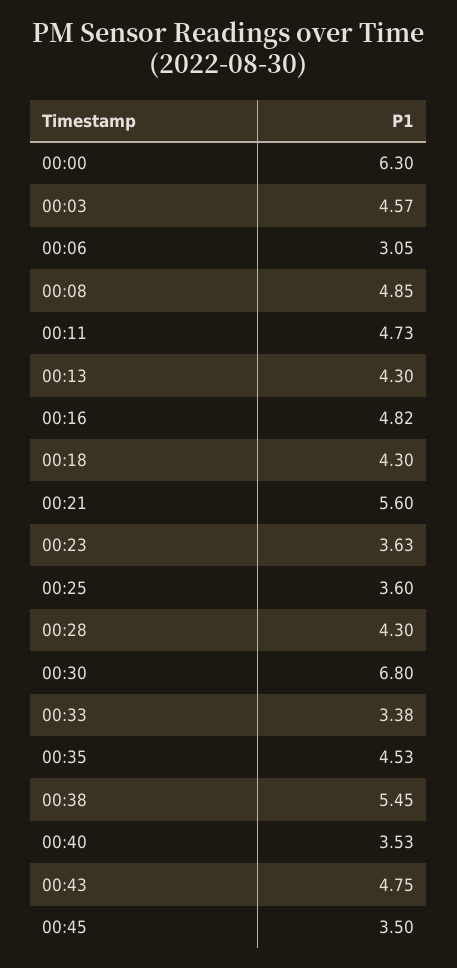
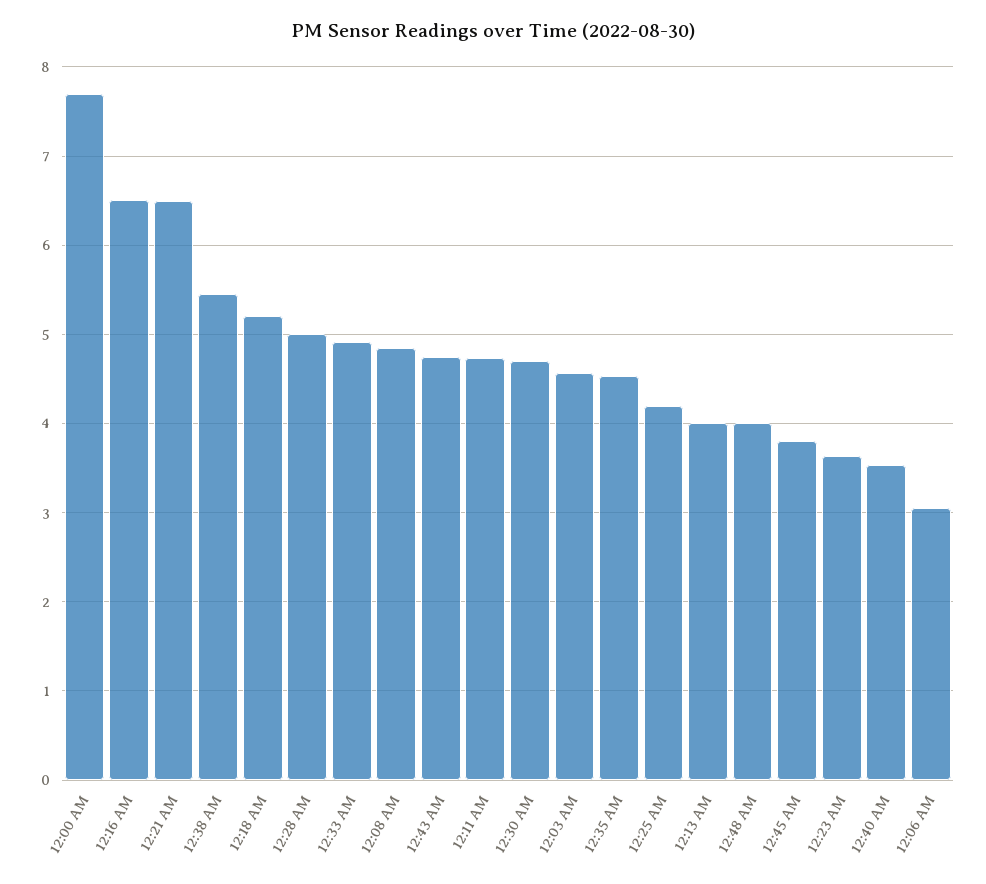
00:00: 6.3 -> 7.7
00:13: 4.3 -> 4
00:16: 4.82 -> 6.5
00:18: 4.3 -> 5.2
00:21: 5.6 -> 6.5
00:25: 3.6 -> 4.2
00:28: 4.3 -> 5
00:30: 6.8 -> 4.7
00:33: 3.38 -> 4.9
00:45: 3.5 -> 3.8
12:48 AM: none -> 4

